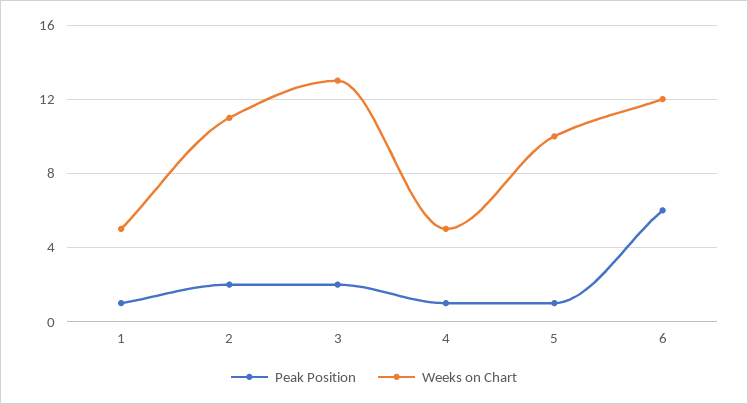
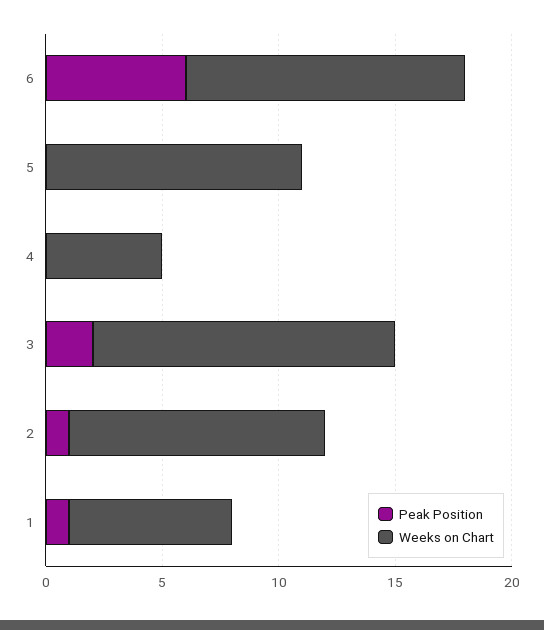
Weeks on Chart, 1: 5 -> 7
Peak Position, 2: 2 -> 1
Peak Position, 4: 1 -> 0
Peak Position, 5: 1 -> 0
Weeks on Chart, 5: 10 -> 11

